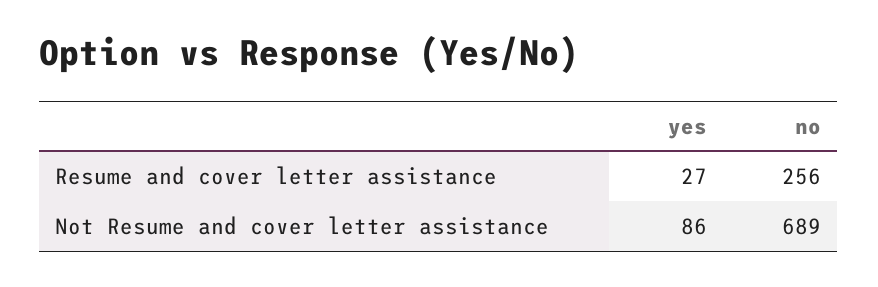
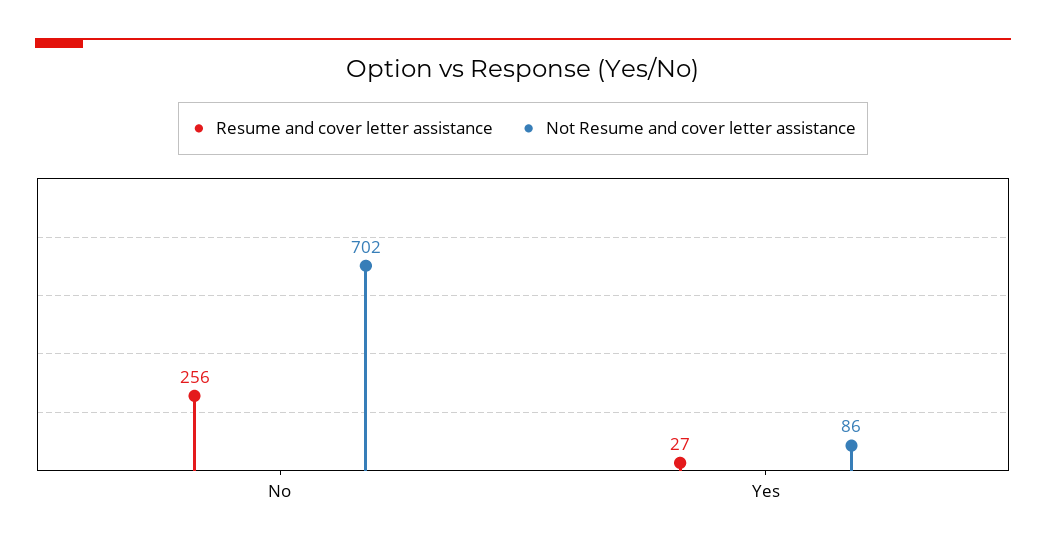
Not Resume and cover letter assistance, no: 689 -> 702

